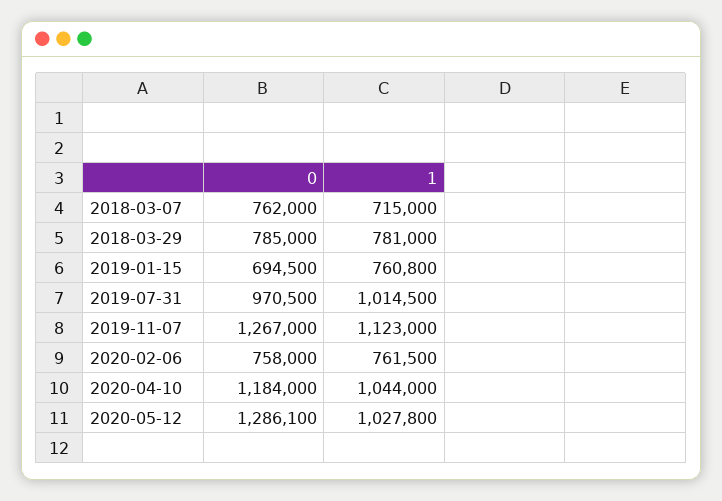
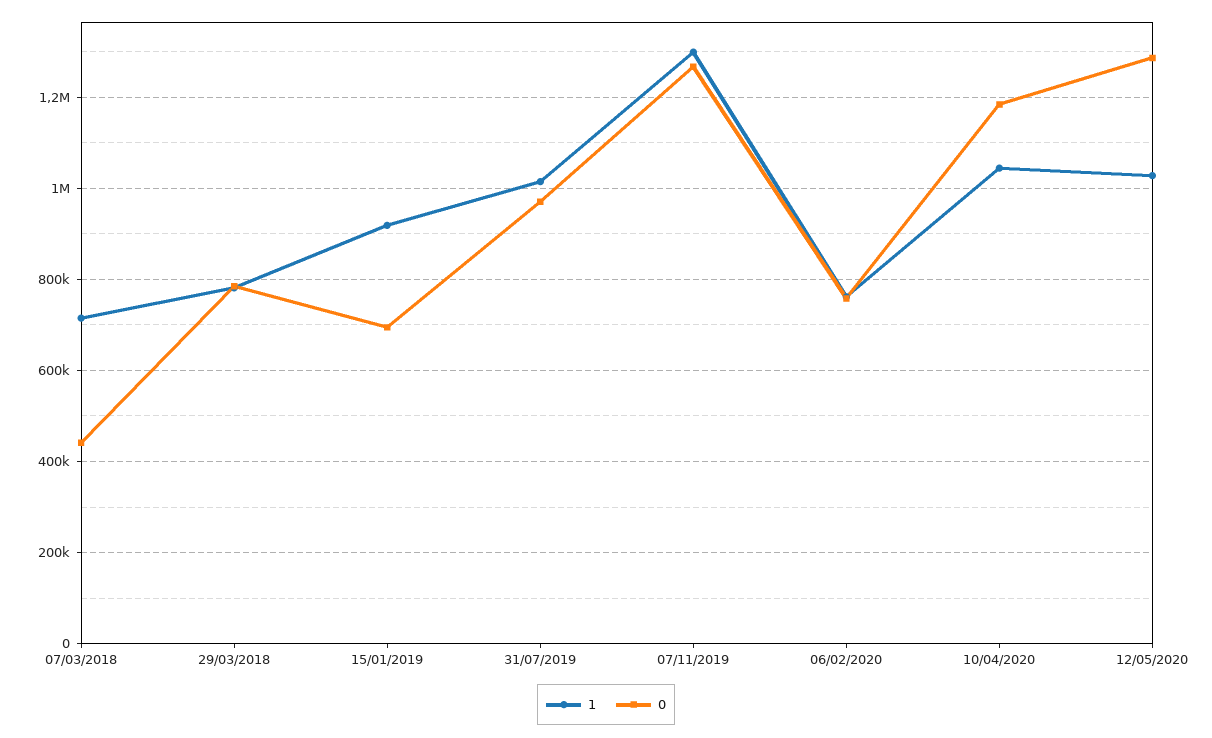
0, 2018-03-07: 762000 -> 440000
1, 2019-01-15: 760800 -> 920000
1, 2019-11-07: 1123000 -> 1300000

